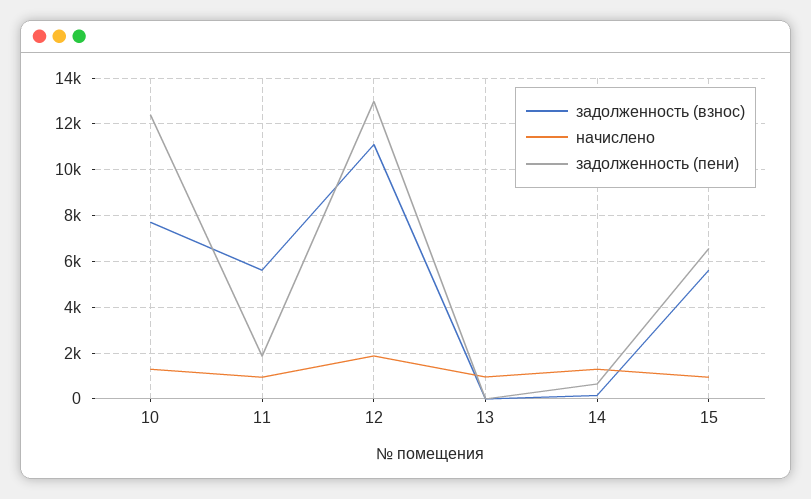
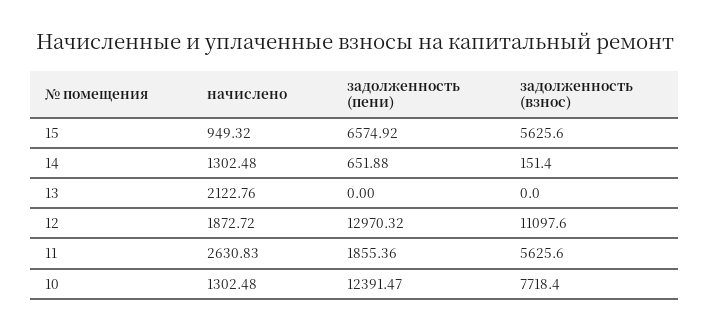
начислено, 11: 1000 -> 2630.83
начислено, 13: 1000 -> 2122.76

